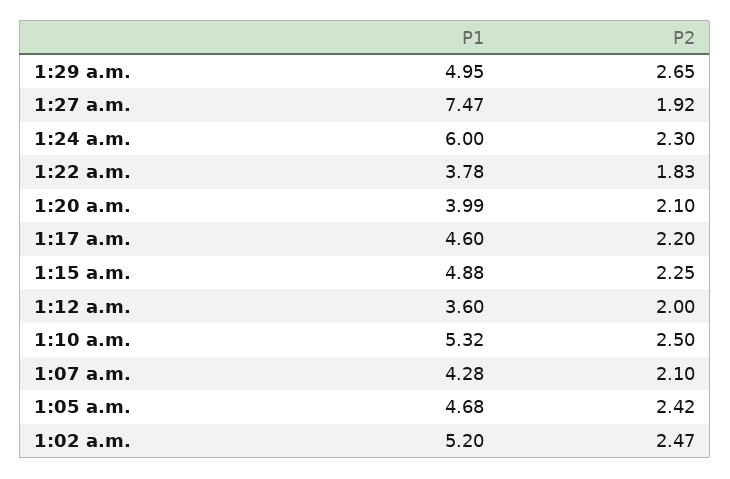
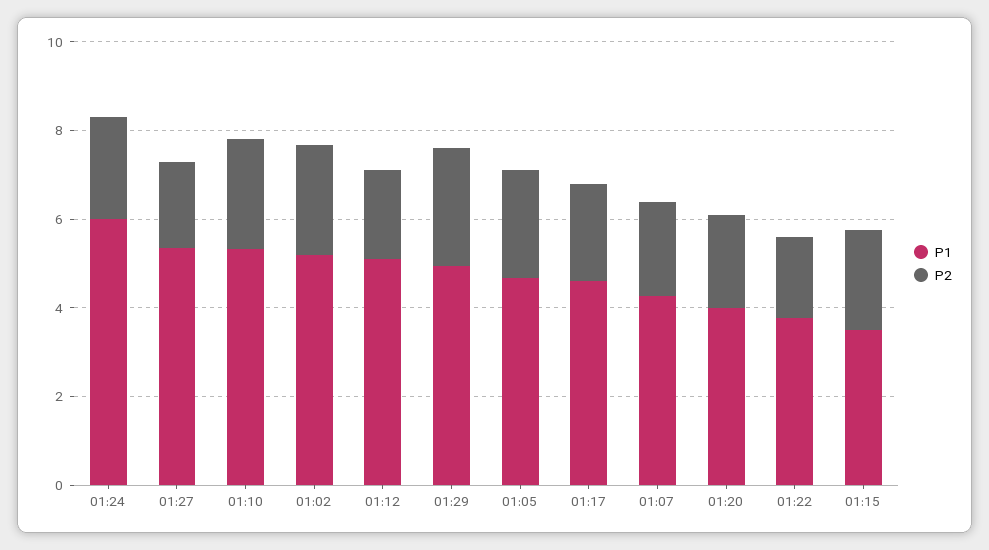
P1, 1:27 a.m.: 7.47 -> 5.5
P1, 1:15 a.m.: 4.88 -> 3.5
P1, 1:12 a.m.: 3.6 -> 5

